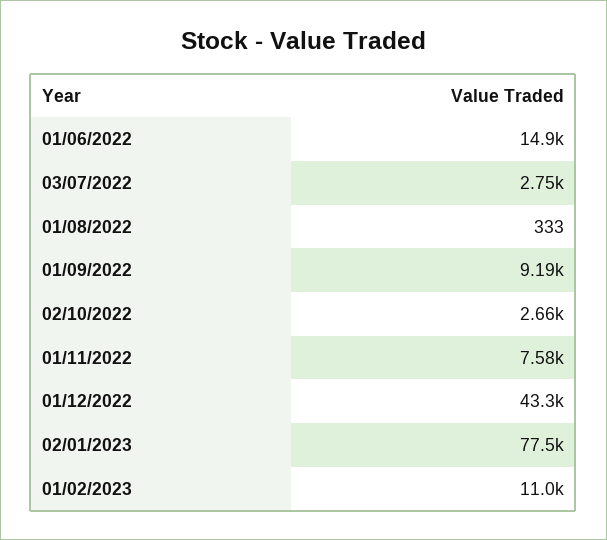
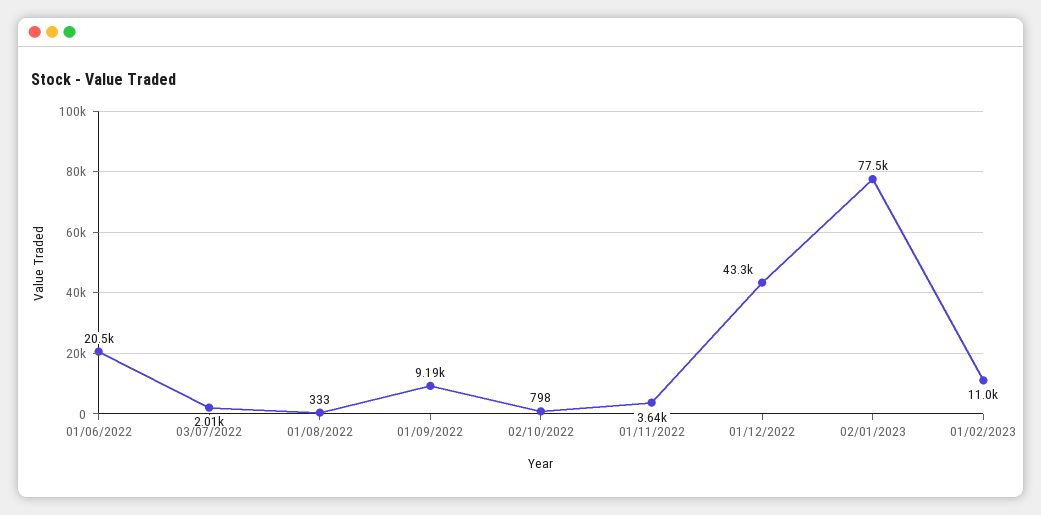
01/06/2022: 14900 -> 20500
03/07/2022: 2750 -> 2010
02/10/2022: 2660 -> 798
01/11/2022: 7580 -> 3640

